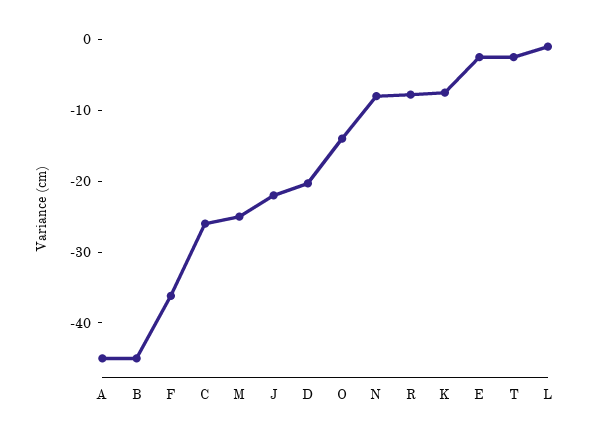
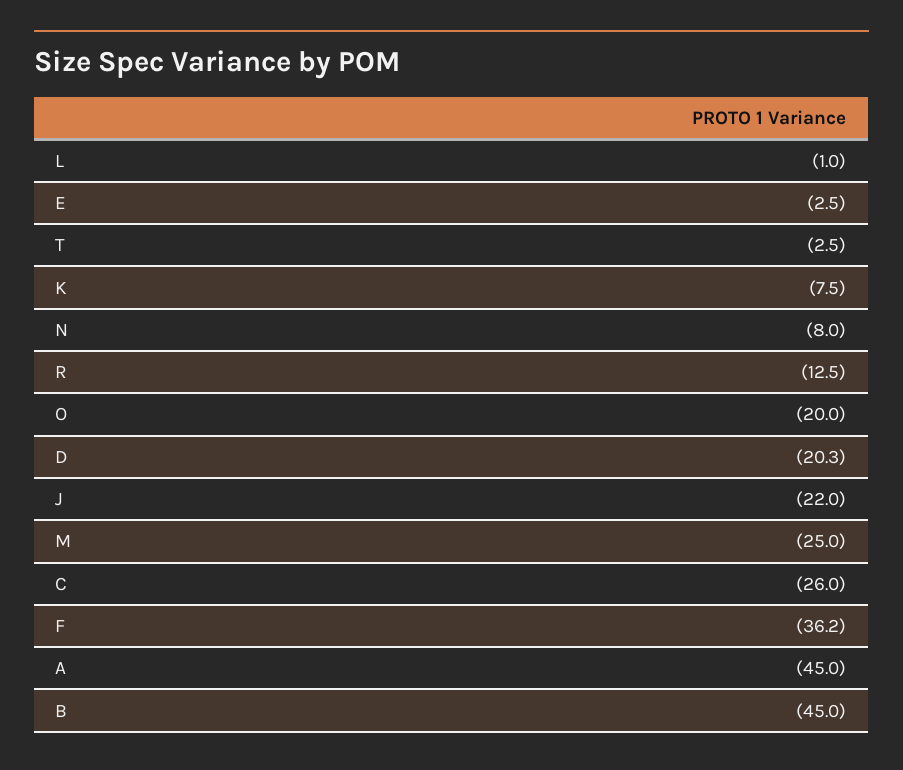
O: -14 -> -20
R: -8 -> -12.5

